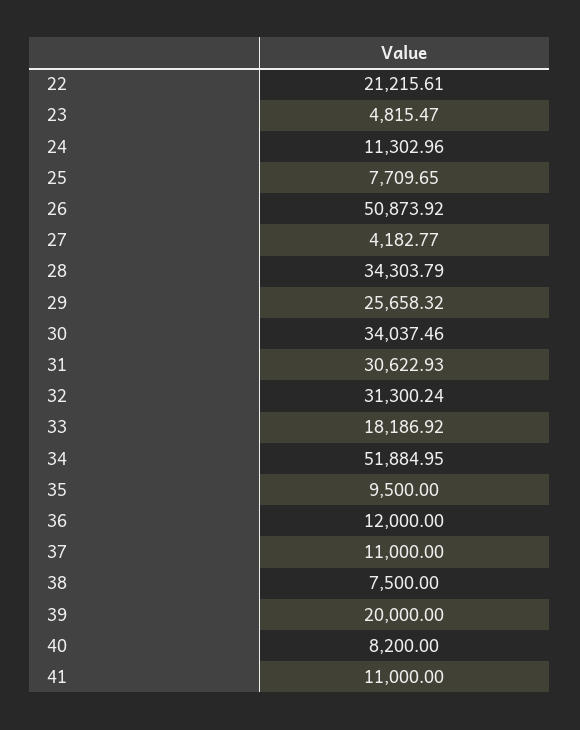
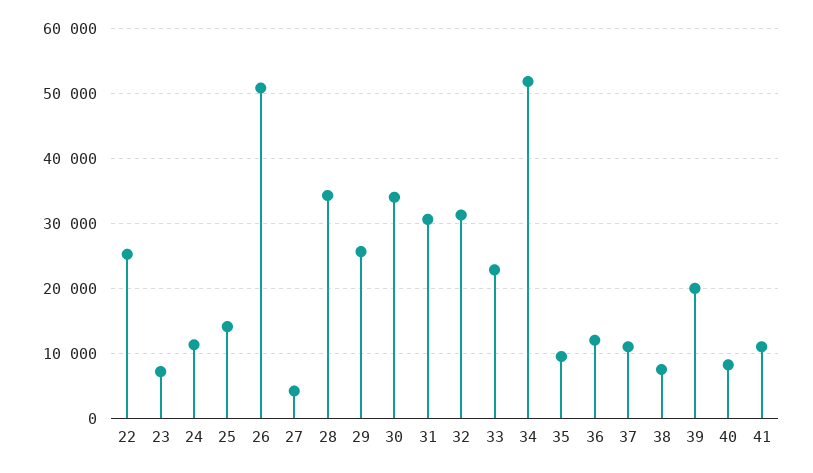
22: 21215.61 -> 25000
23: 4815.47 -> 7000
25: 7709.65 -> 14000
33: 18186.92 -> 23000

